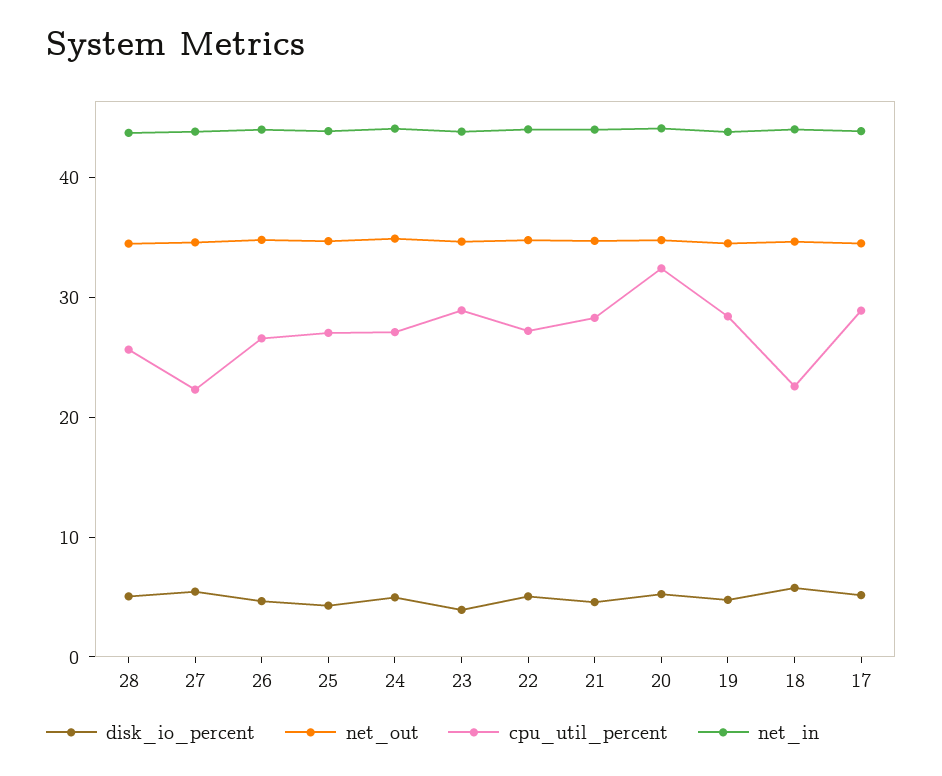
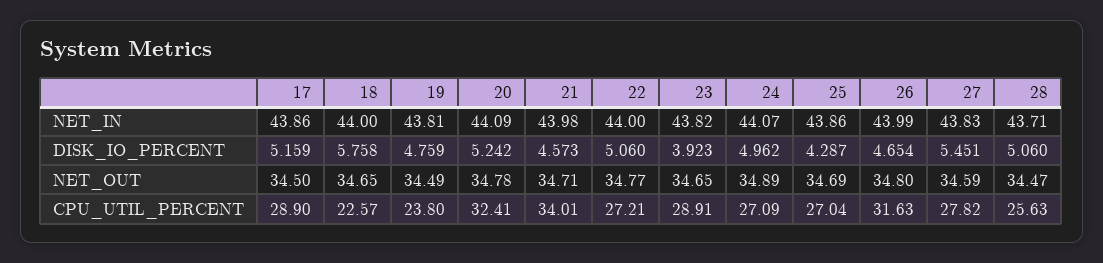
cpu_util_percent, 27: 22 -> 27.82
cpu_util_percent, 26: 26 -> 31.63
cpu_util_percent, 21: 28 -> 34.01
cpu_util_percent, 19: 28 -> 23.8

